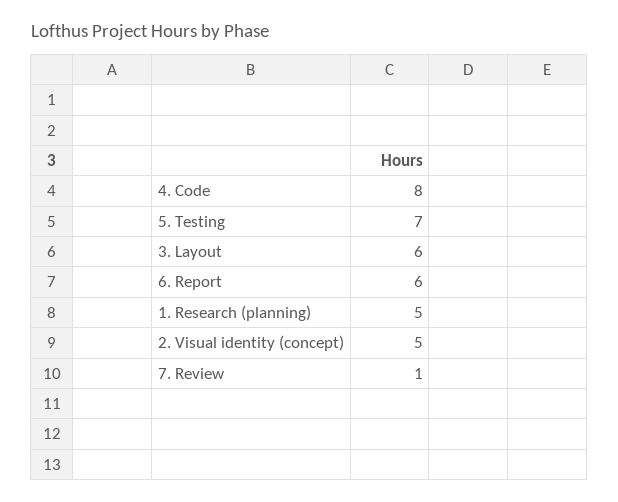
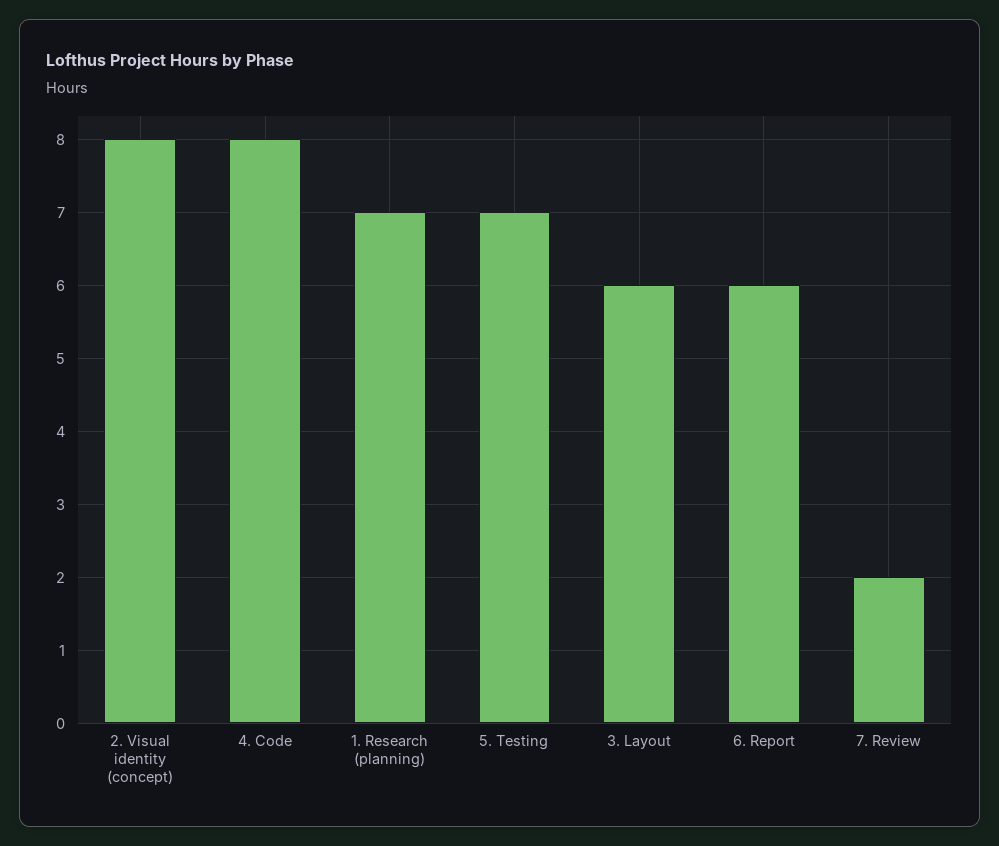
1. Research (planning): 5 -> 7
2. Visual identity (concept): 5 -> 8
7. Review: 1 -> 2

